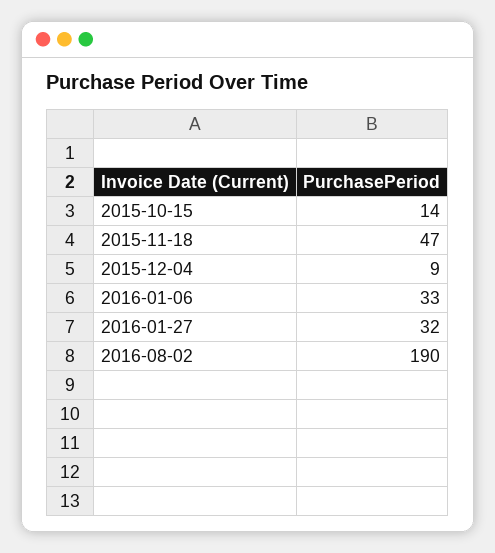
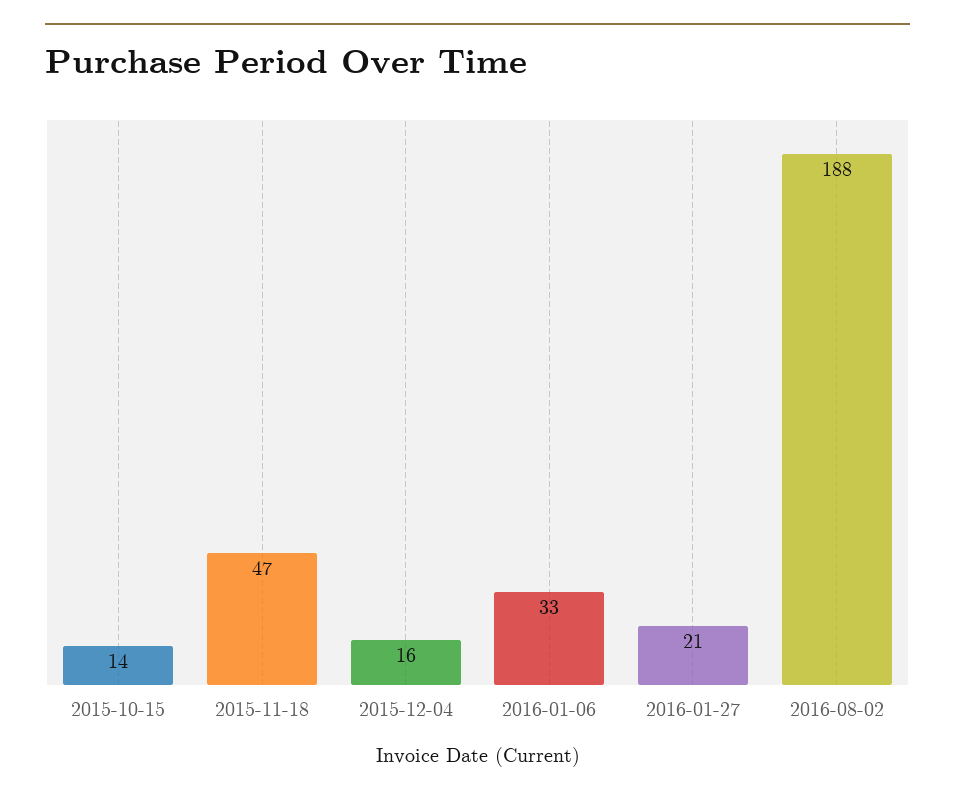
2015-12-04: 9 -> 16
2016-01-27: 32 -> 21
2016-08-02: 190 -> 188

